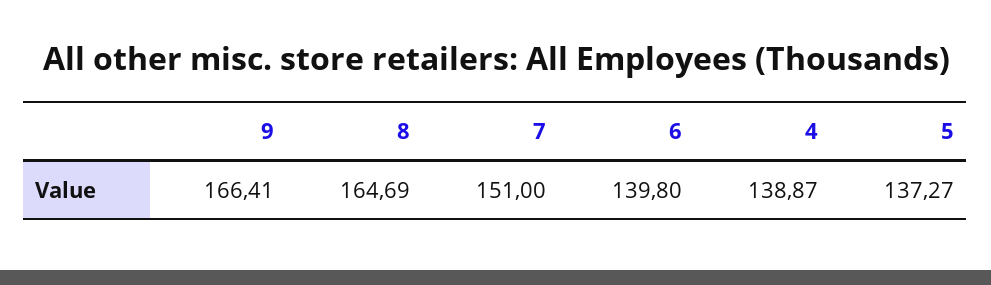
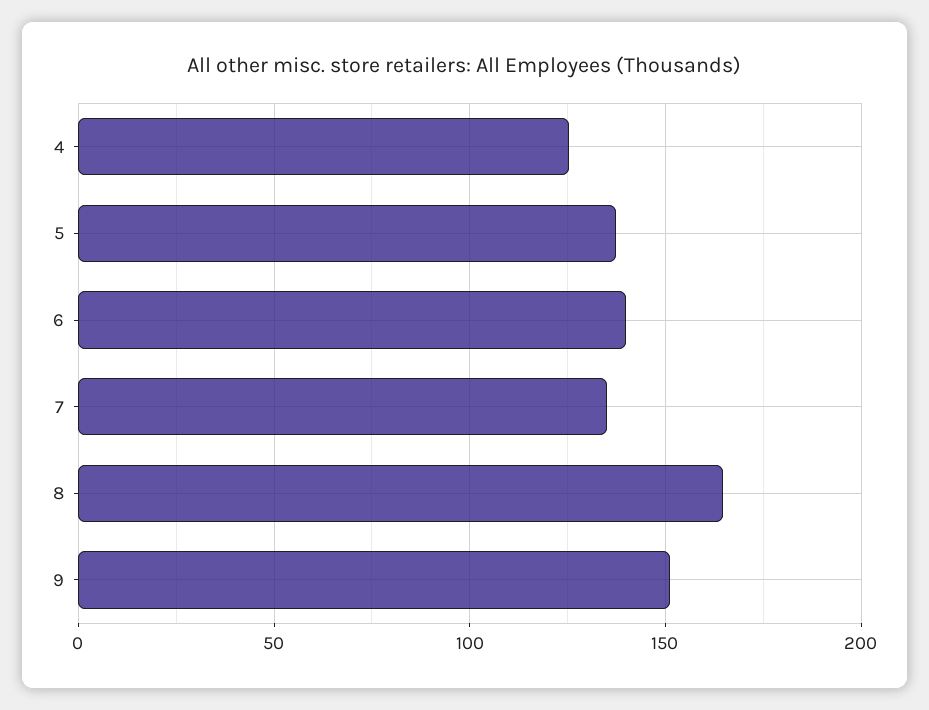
9: 166.41 -> 150
7: 151 -> 135
4: 138.87 -> 125

